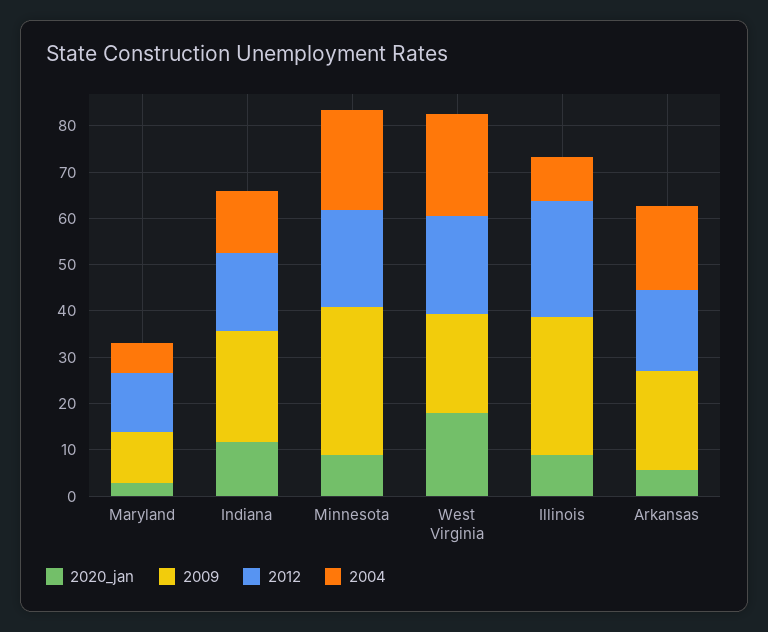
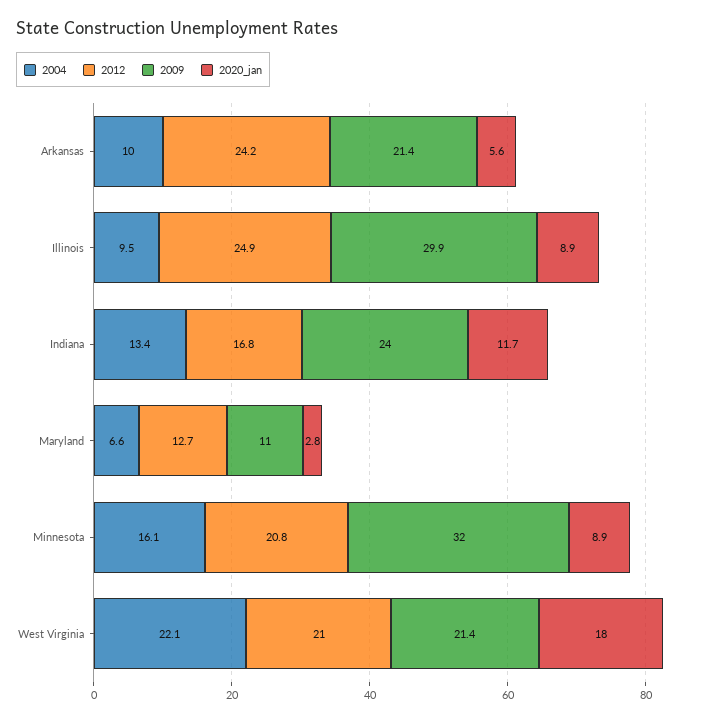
2004, Minnesota: 22 -> 16.1
2012, Arkansas: 18 -> 24.2
2004, Arkansas: 18 -> 10

